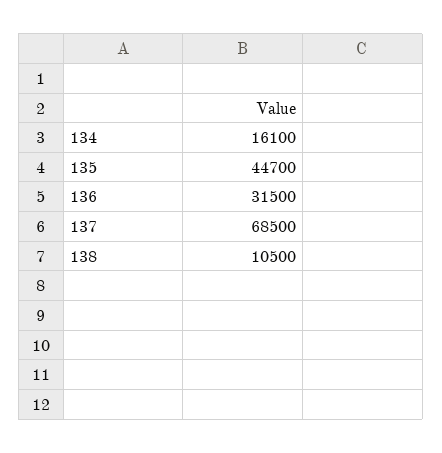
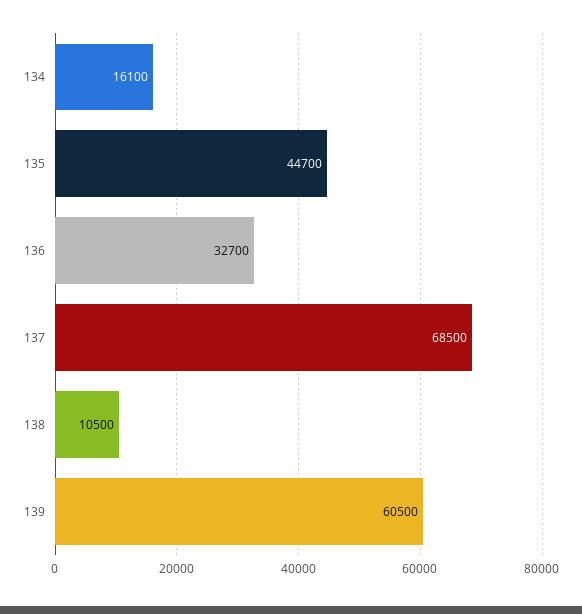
136: 31500 -> 32700
139: none -> 60500

